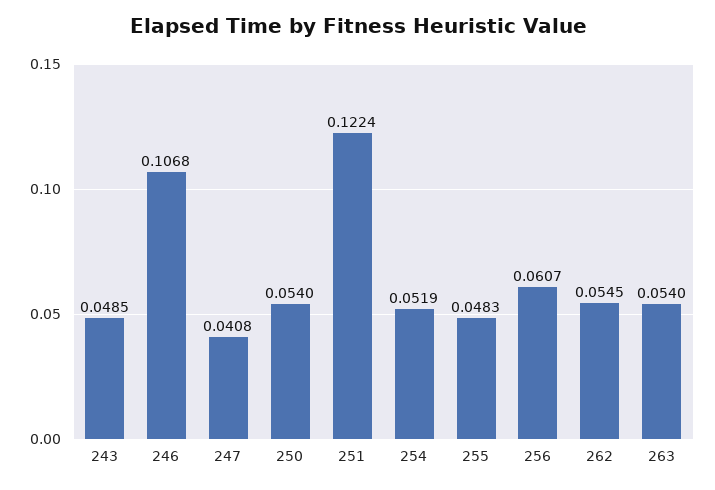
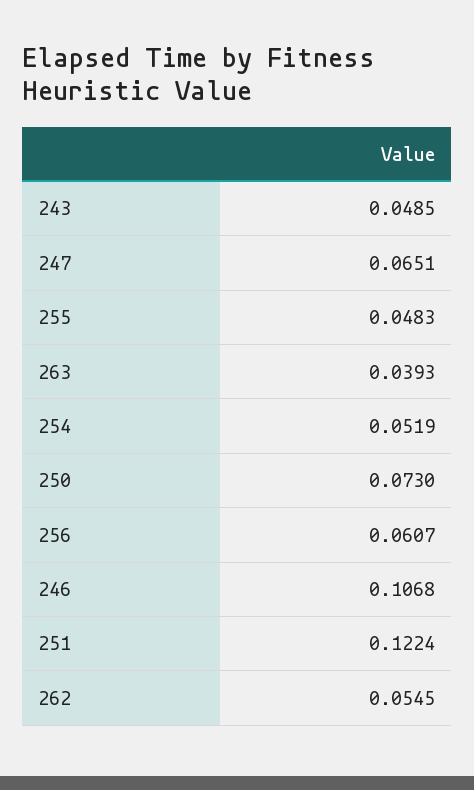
247: 0.0408 -> 0.0651
250: 0.054 -> 0.073
263: 0.054 -> 0.0393

